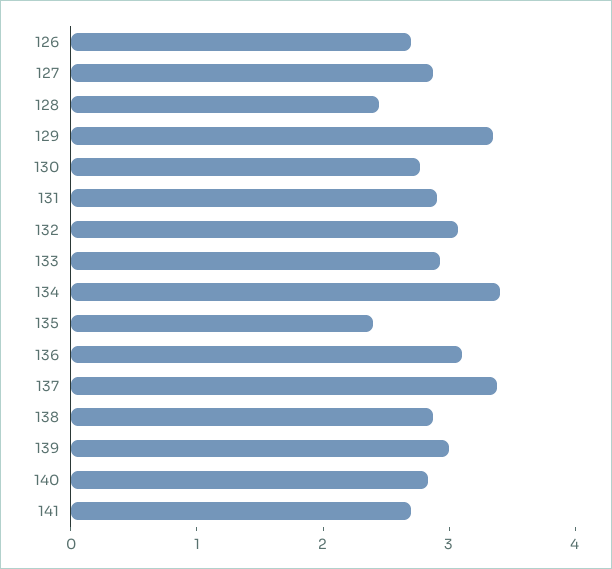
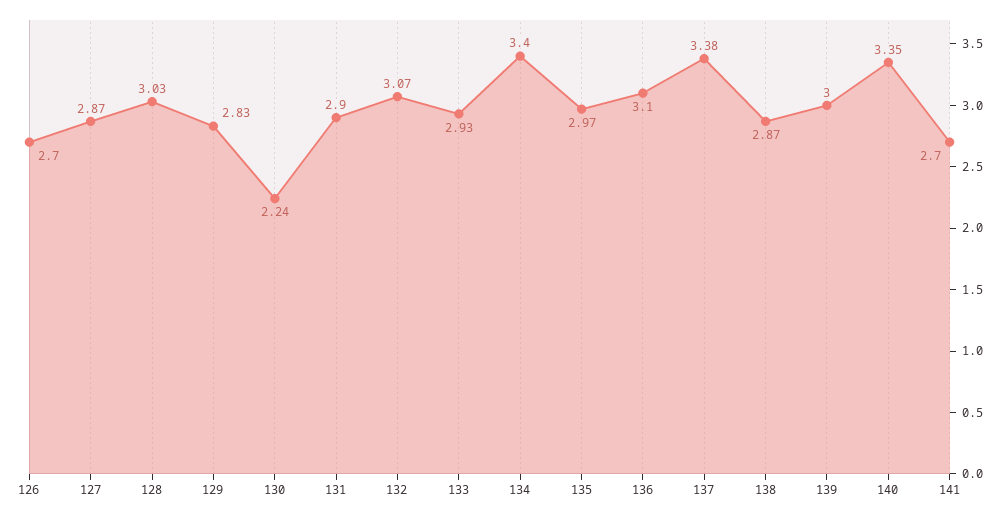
128: 2.4 -> 3.03
129: 3.4 -> 2.83
130: 2.8 -> 2.24
135: 2.4 -> 2.97
140: 2.8 -> 3.35

